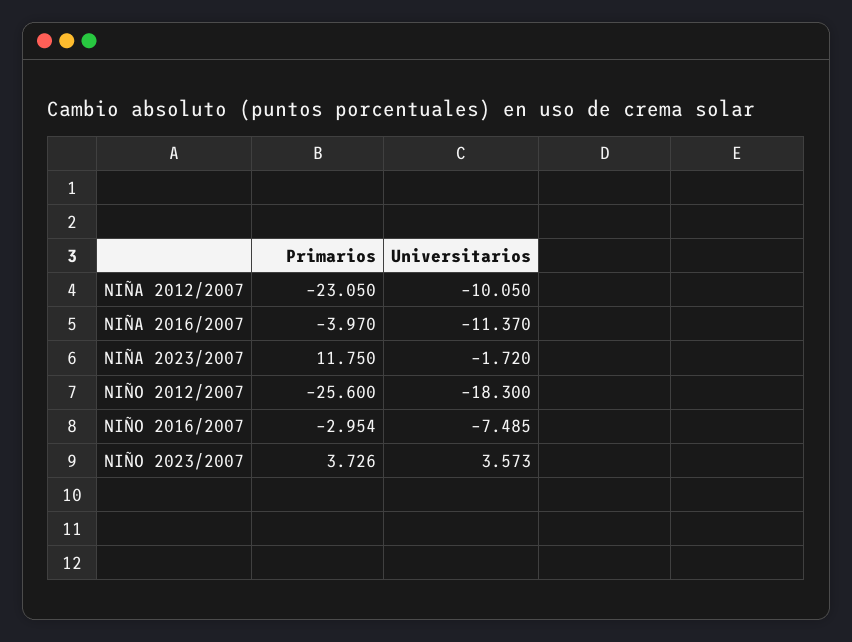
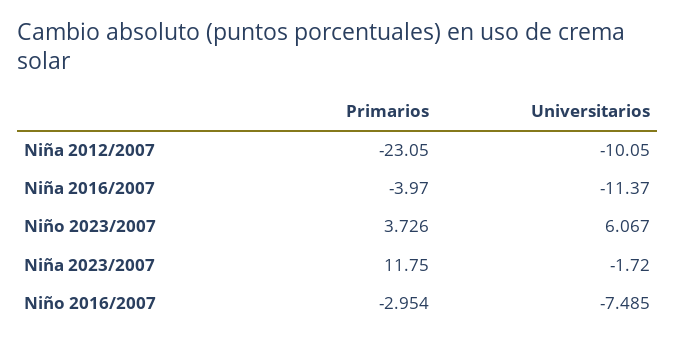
Primarios, NIÑO 2012/2007: -25.6 -> none
Universitarios, NIÑO 2012/2007: -18.3 -> none
Universitarios, NIÑO 2023/2007: 3.573 -> 6.067

